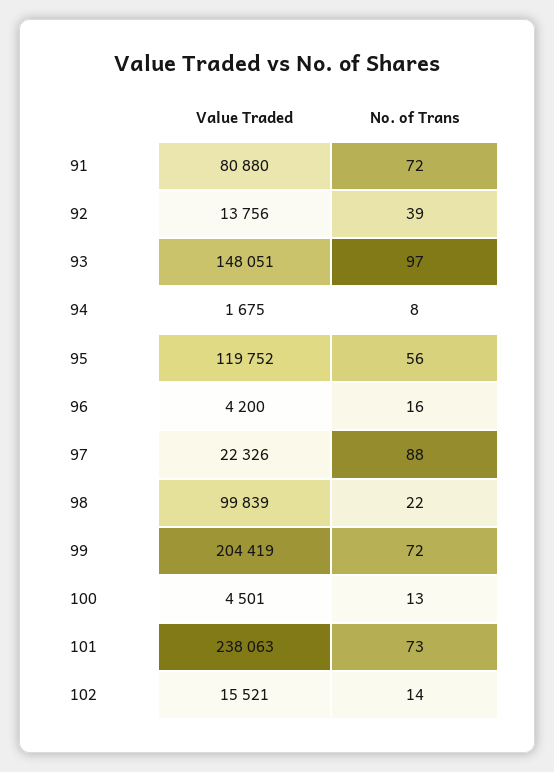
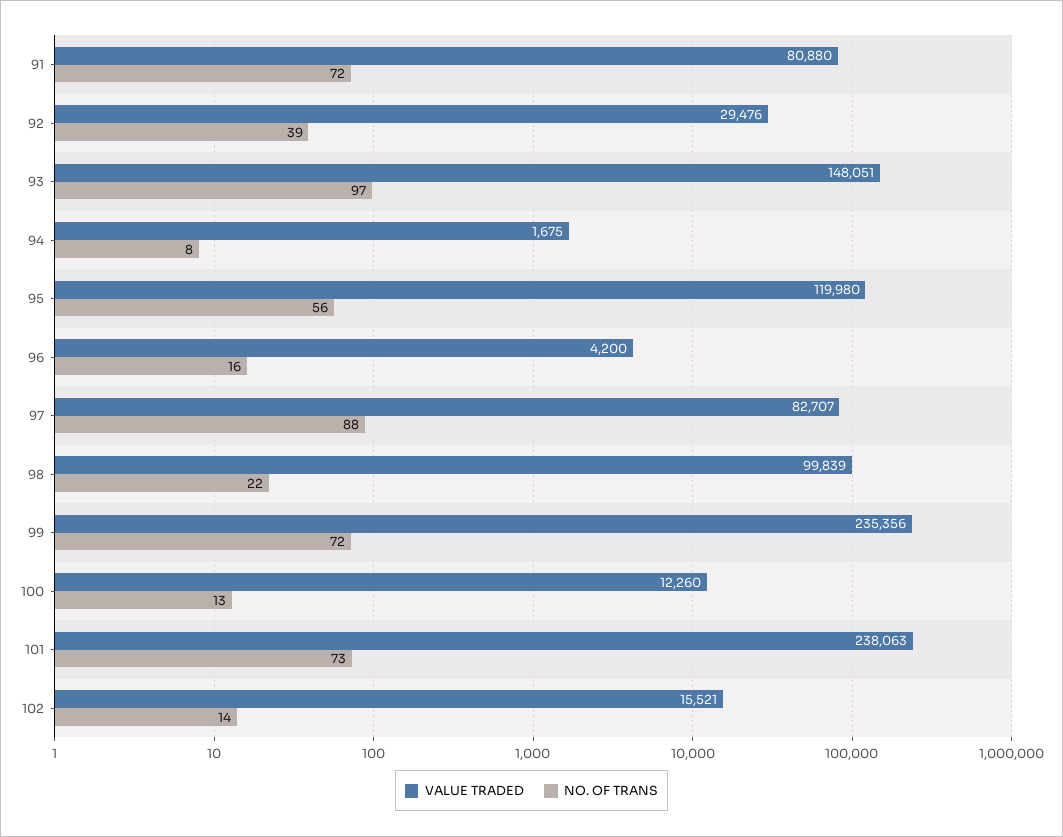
Value Traded, 92: 13756 -> 29476
Value Traded, 95: 119752 -> 119980
Value Traded, 97: 22326 -> 82707
Value Traded, 99: 204419 -> 235356
Value Traded, 100: 4501 -> 12260

